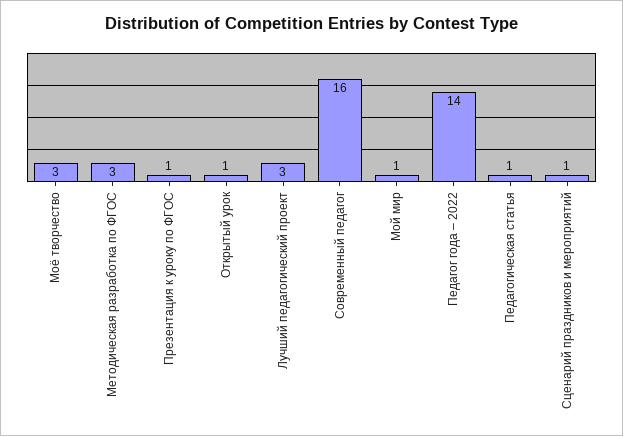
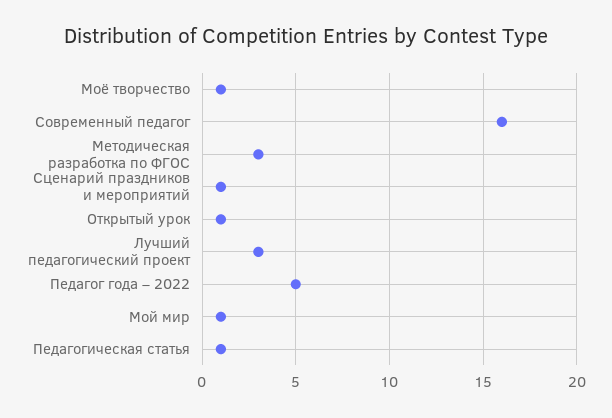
Моё творчество: 3 -> 1
Презентация к уроку по ФГОС: 1 -> none
Педагог года – 2022: 14 -> 5

